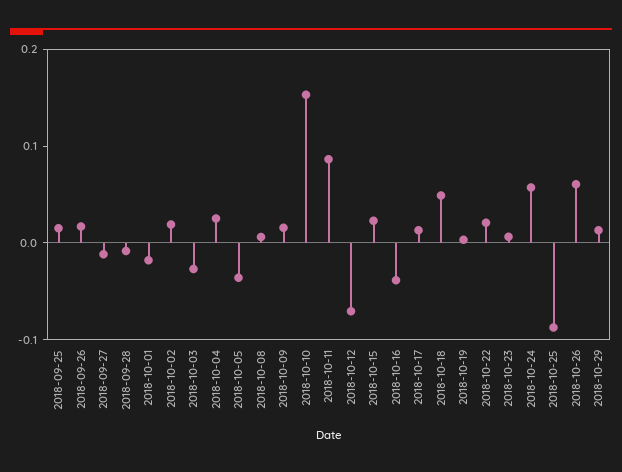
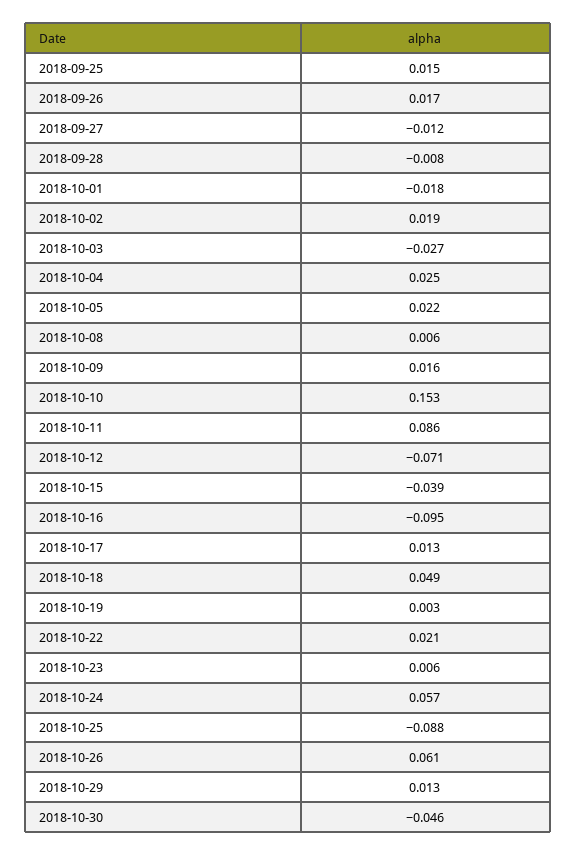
2018-10-05: -0.04 -> 0.022
2018-10-15: 0.02 -> -0.039
2018-10-16: -0.04 -> -0.095
2018-10-30: none -> -0.046

